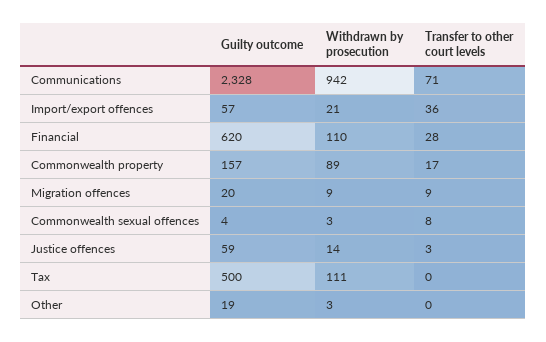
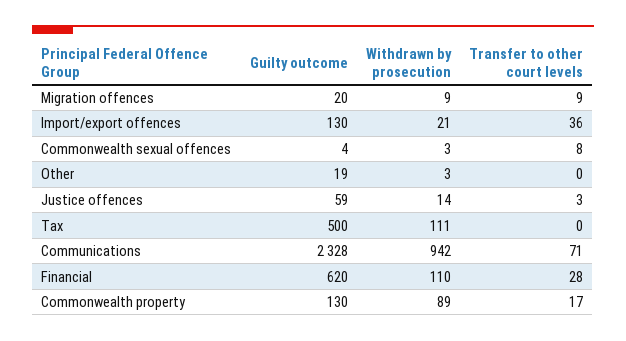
Guilty outcome, Import/export offences: 57 -> 130
Guilty outcome, Commonwealth property: 157 -> 130

